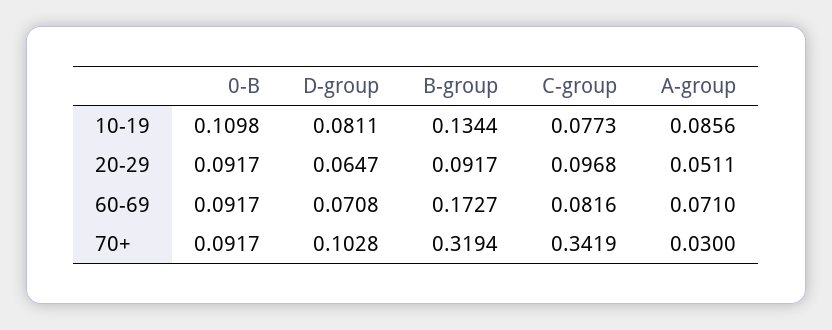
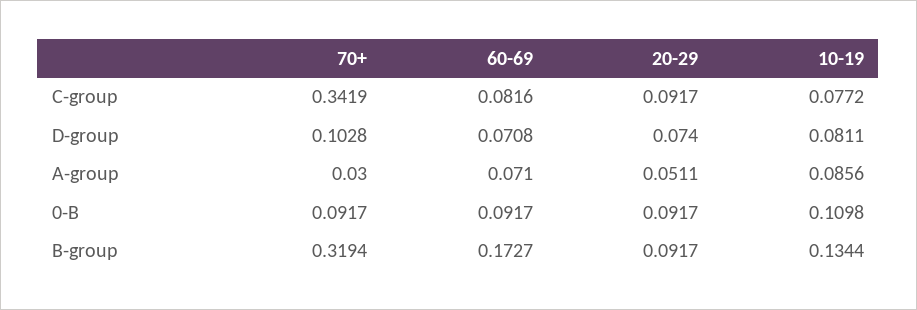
C-group, 10-19: 0.0773 -> 0.0772
D-group, 20-29: 0.0647 -> 0.074
C-group, 20-29: 0.0968 -> 0.0917

